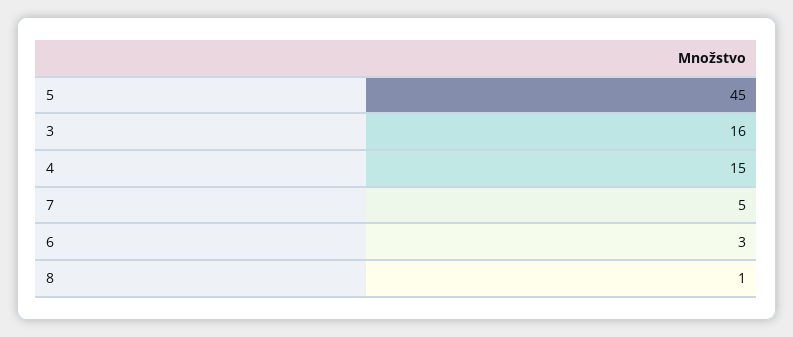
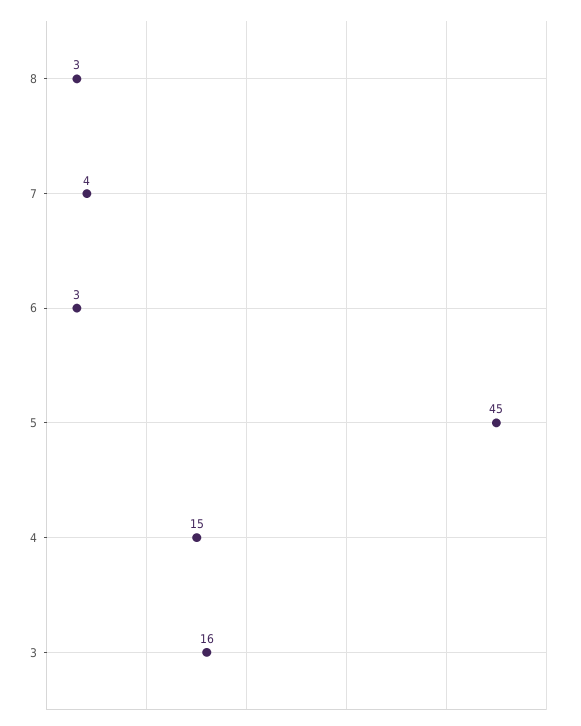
7: 5 -> 4
8: 1 -> 3

